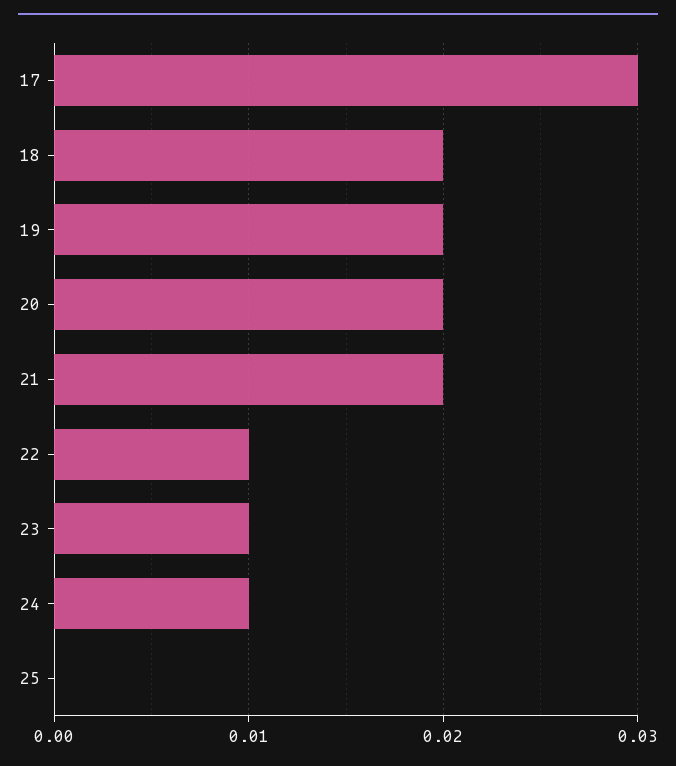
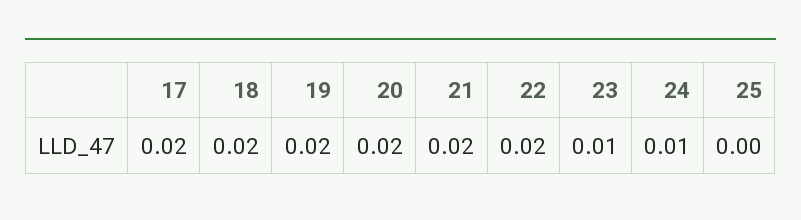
17: 0.03 -> 0.02
22: 0.01 -> 0.02

